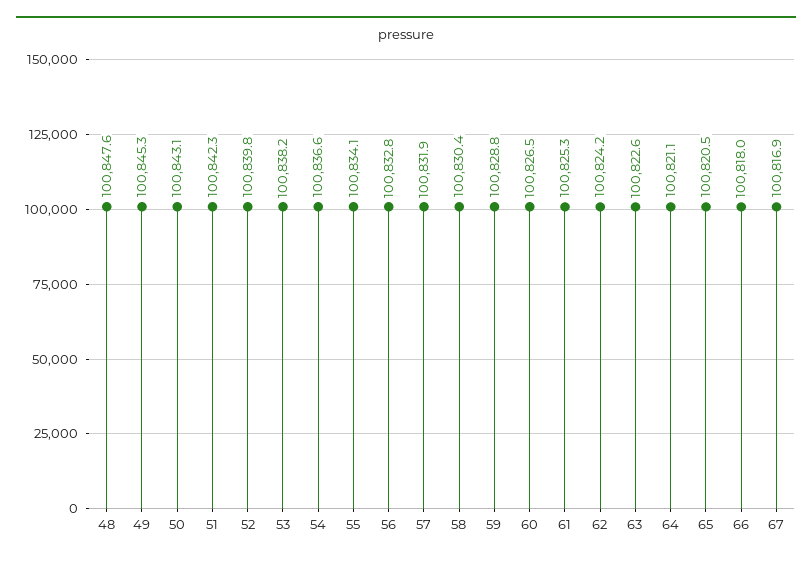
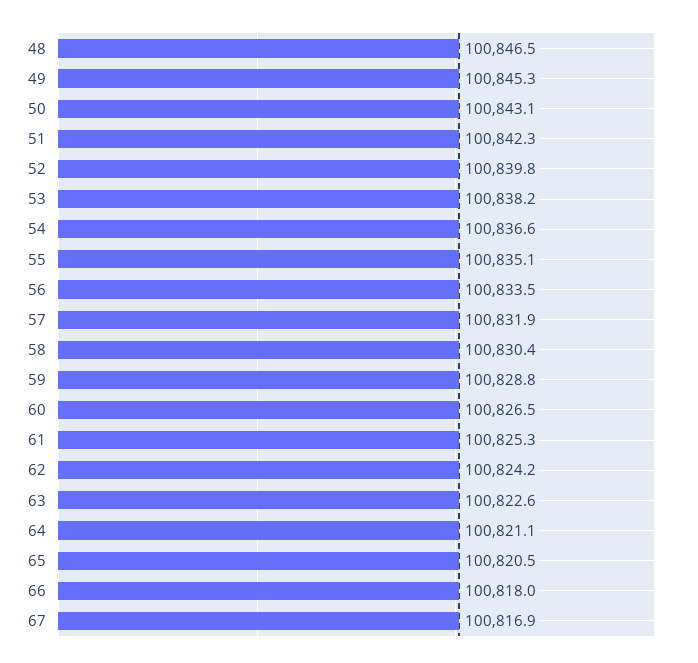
48: 100847.6 -> 100846.5
55: 100834.1 -> 100835.1
56: 100832.8 -> 100833.5

